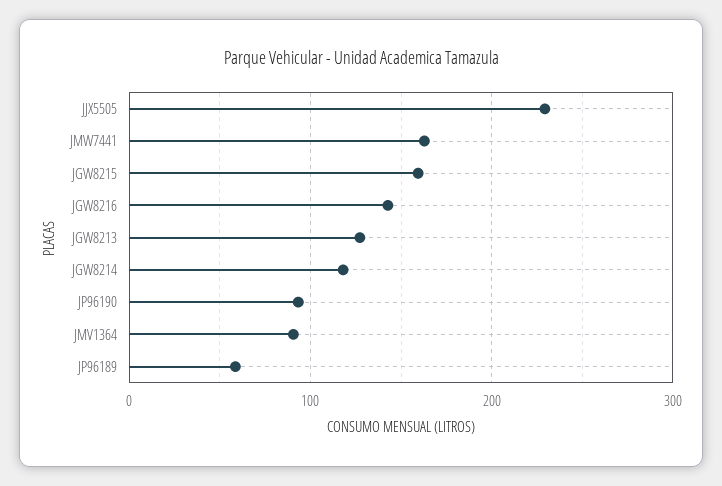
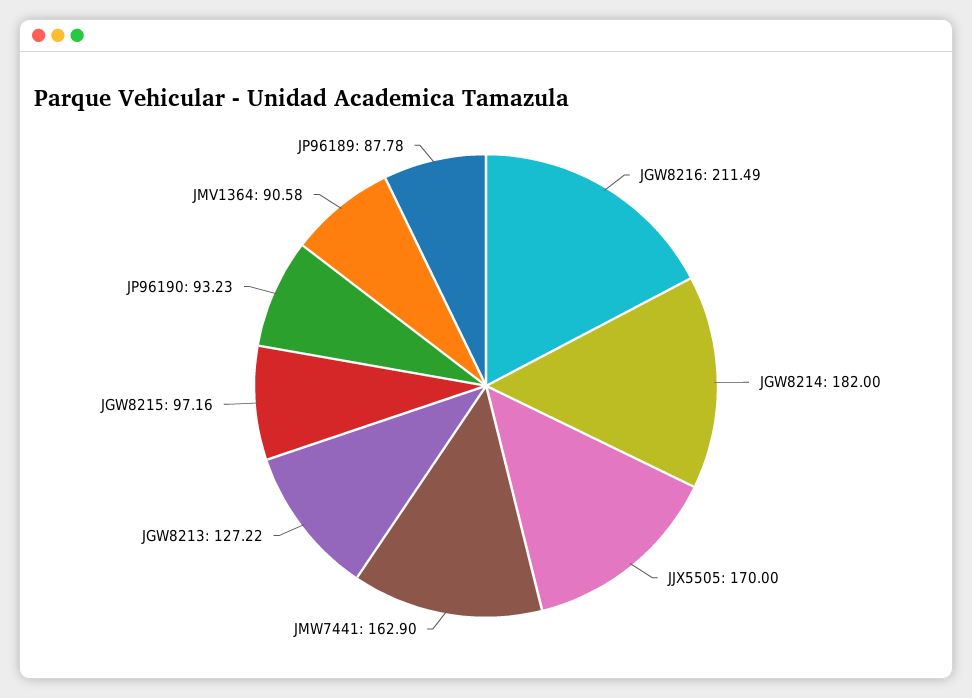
JJX5505: 230 -> 170
JGW8215: 160 -> 97.16
JGW8216: 140 -> 211.49
JGW8214: 120 -> 182
JP96189: 60 -> 87.78

